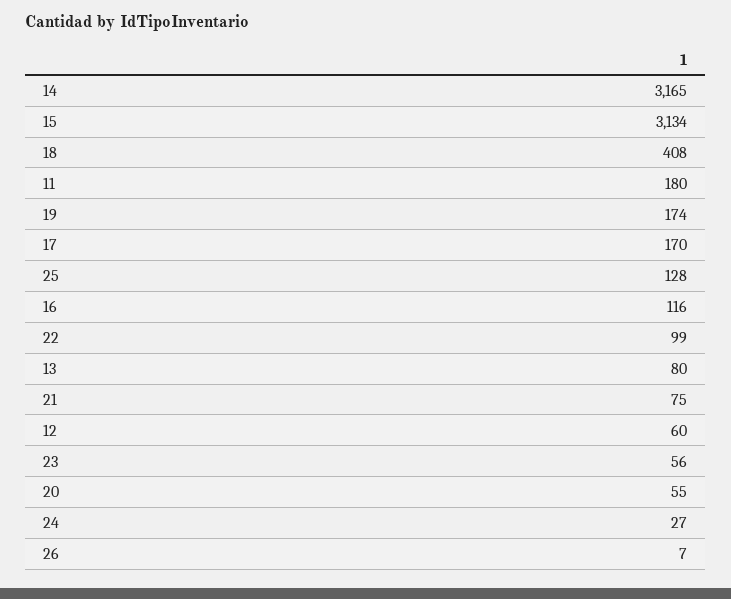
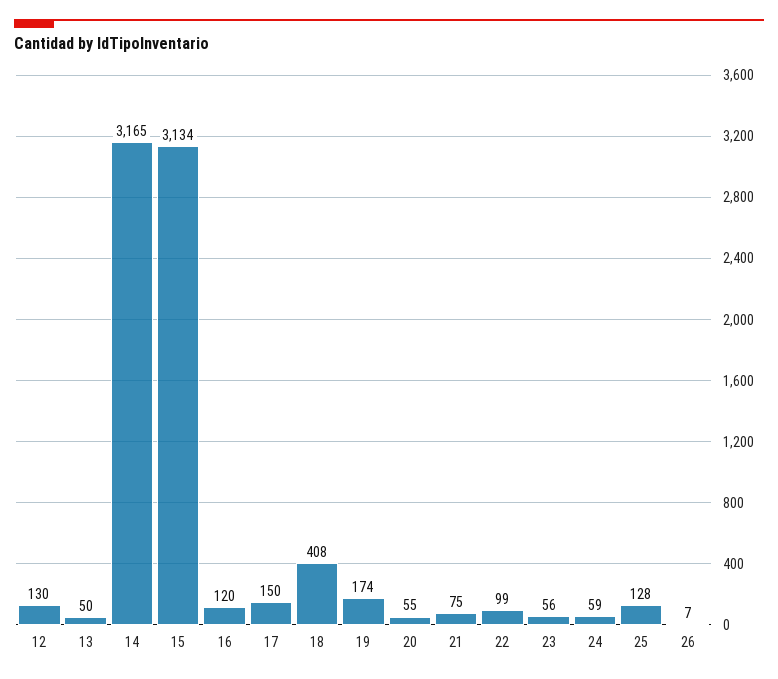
11: 180 -> none
17: 170 -> 150
16: 116 -> 120
13: 80 -> 50
12: 60 -> 130
24: 27 -> 59

